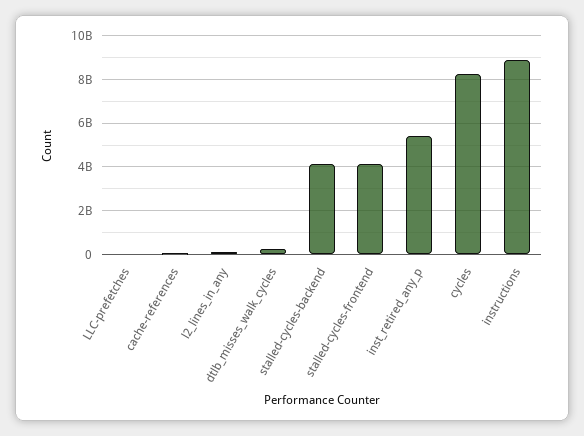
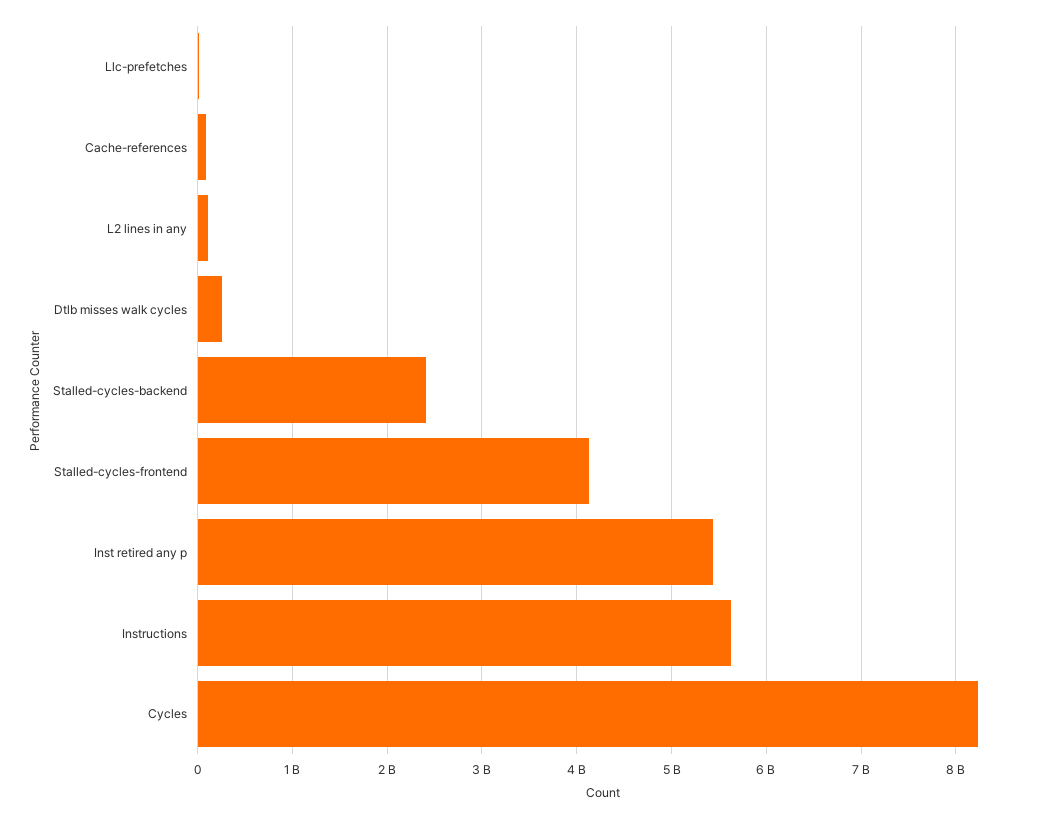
stalled-cycles-backend: 4000000000 -> 2400000000
instructions: 9000000000 -> 5600000000

